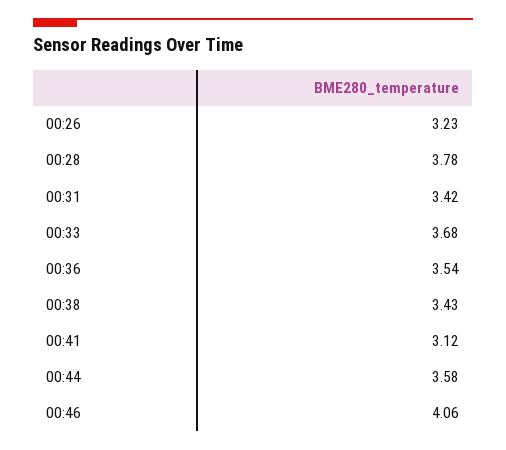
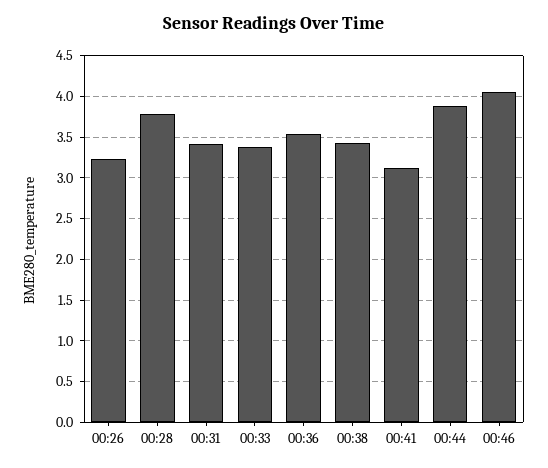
00:33: 3.68 -> 3.4
00:44: 3.58 -> 3.9

